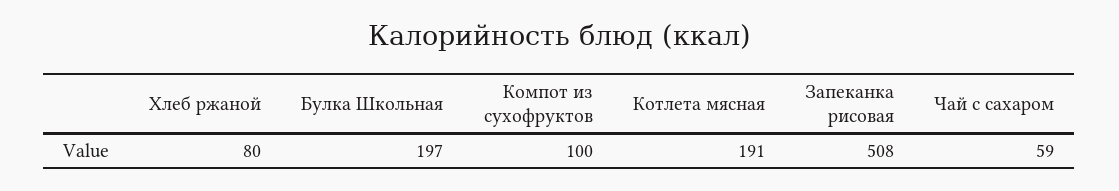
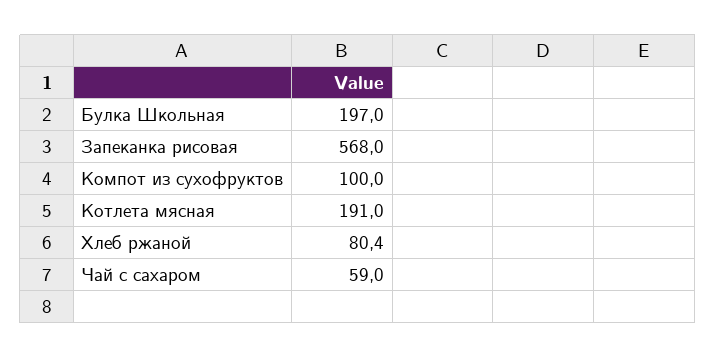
Запеканка рисовая: 508 -> 568

